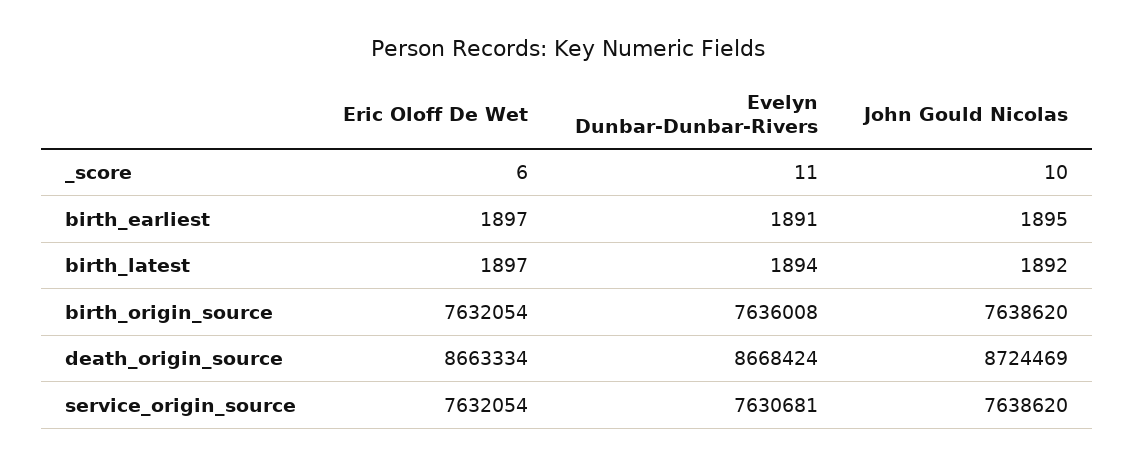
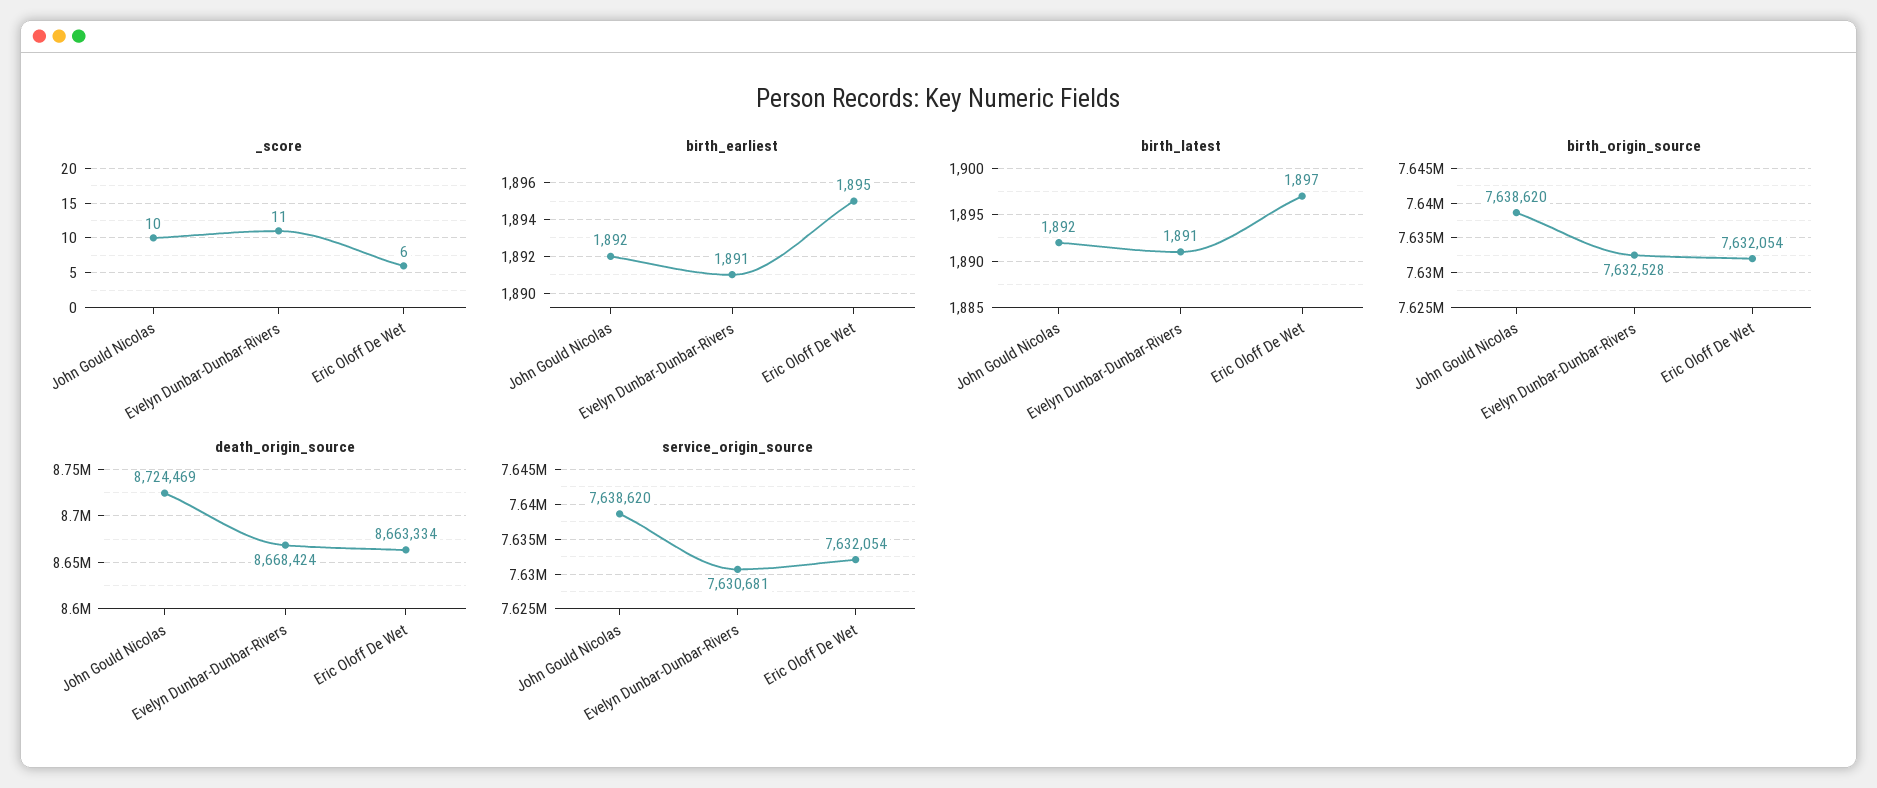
birth_earliest, Eric Oloff De Wet: 1897 -> 1895
birth_earliest, John Gould Nicolas: 1895 -> 1892
birth_latest, Evelyn Dunbar-Dunbar-Rivers: 1894 -> 1891
birth_origin_source, Evelyn Dunbar-Dunbar-Rivers: 7636008 -> 7632528

